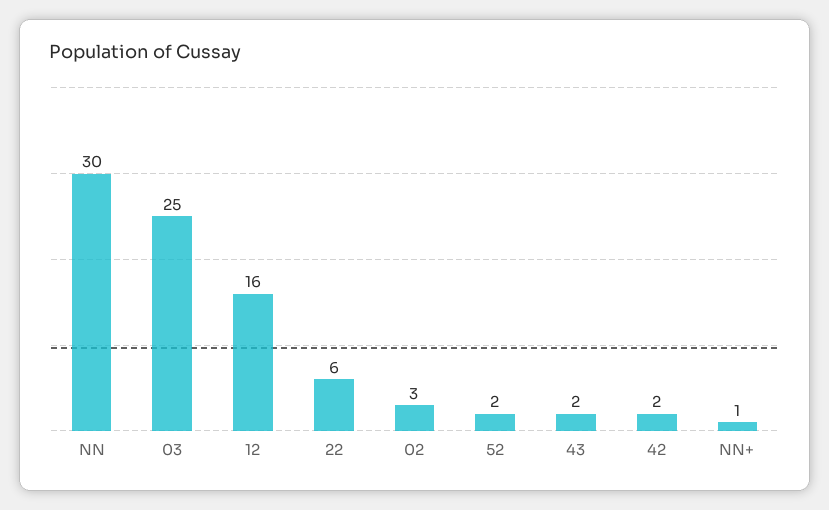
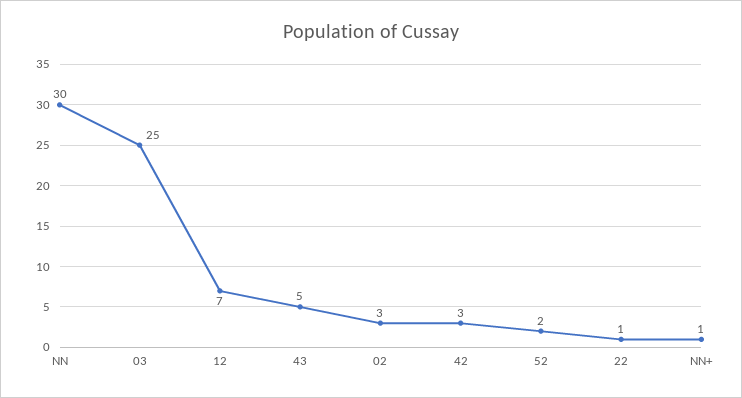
12: 16 -> 7
22: 6 -> 1
43: 2 -> 5
42: 2 -> 3

